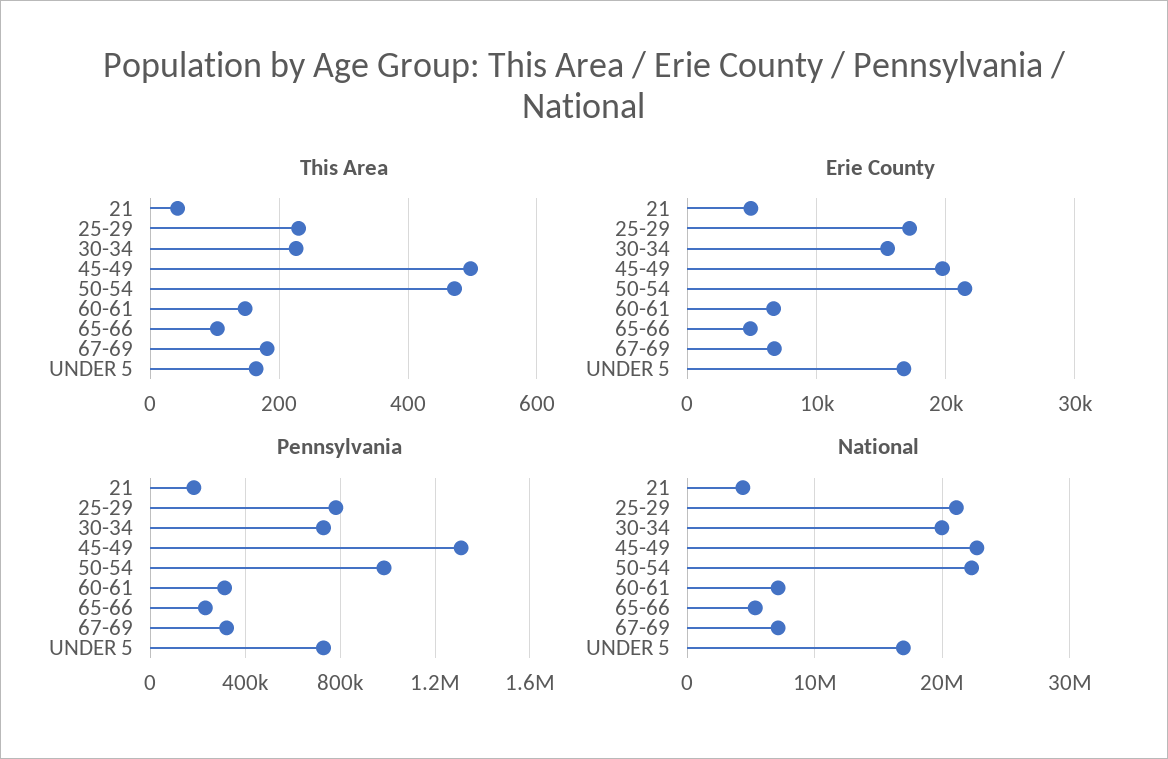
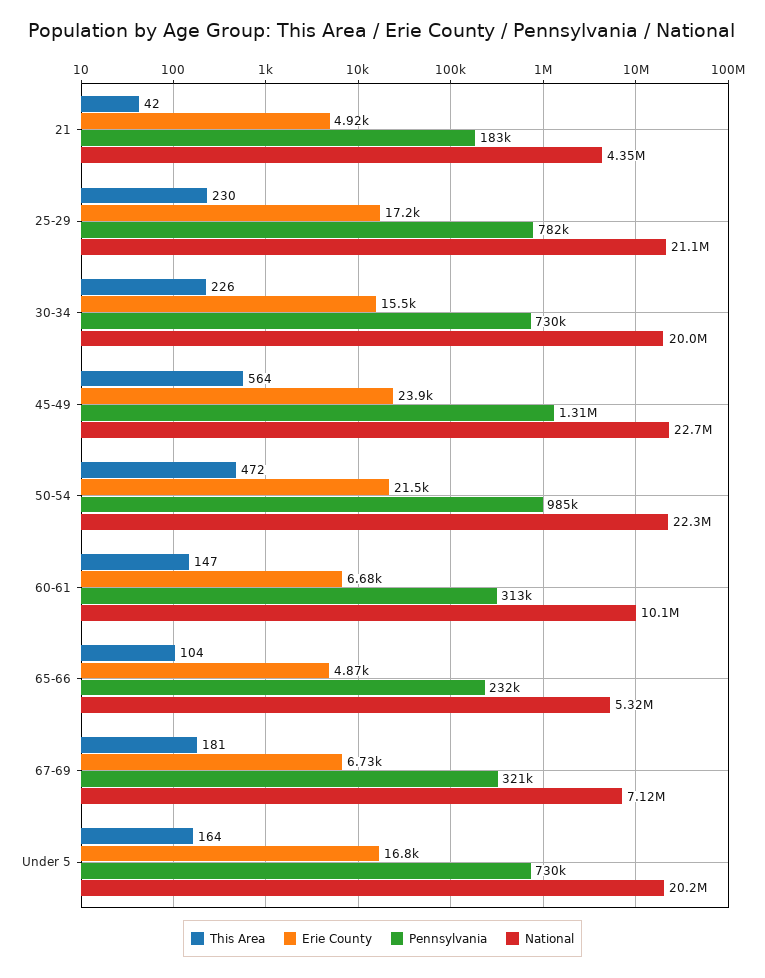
This Area, 45-49: 500 -> 564
Erie County, 45-49: 20000 -> 23900
National, 60-61: 7000000 -> 10100000
National, UNDER 5: 17000000 -> 20200000

